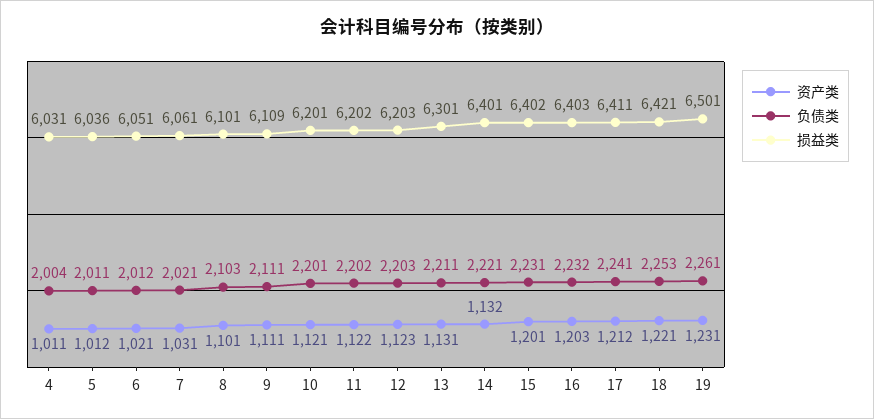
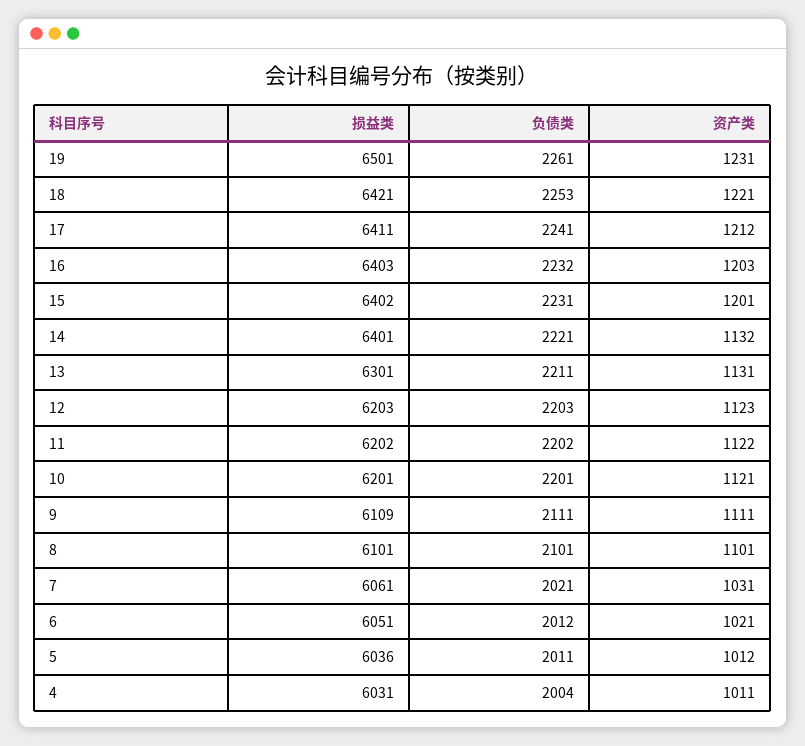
负债类, 8: 2103 -> 2101

